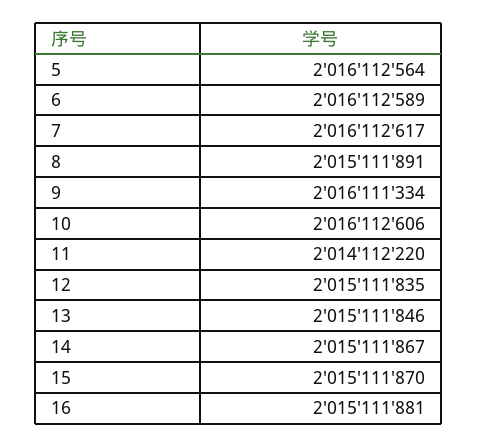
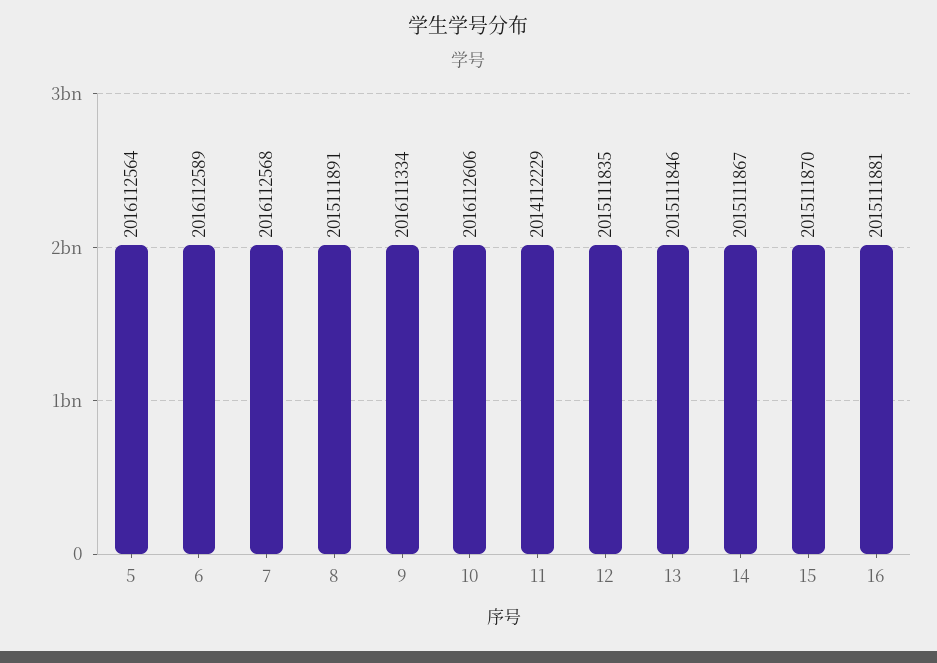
7: 2016112617 -> 2016112568
11: 2014112220 -> 2014112229

